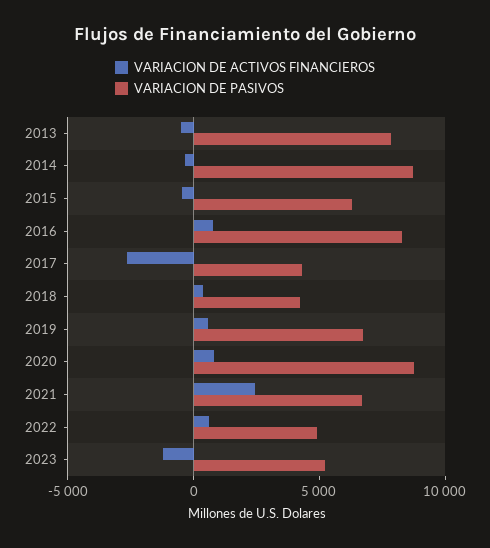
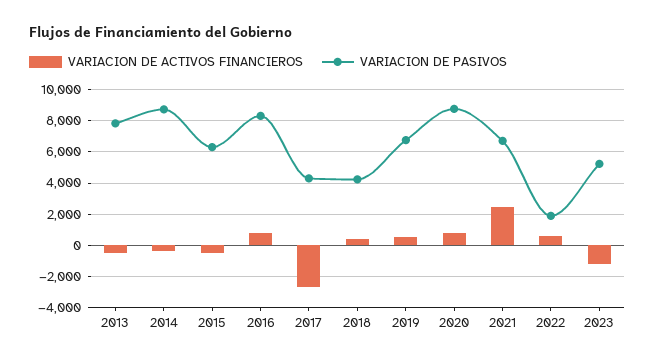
VARIACION DE PASIVOS, 2022: 5000 -> 2000

